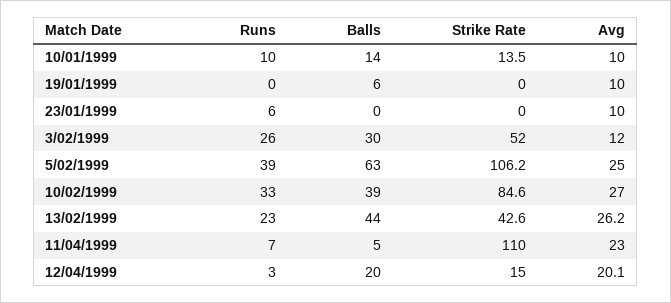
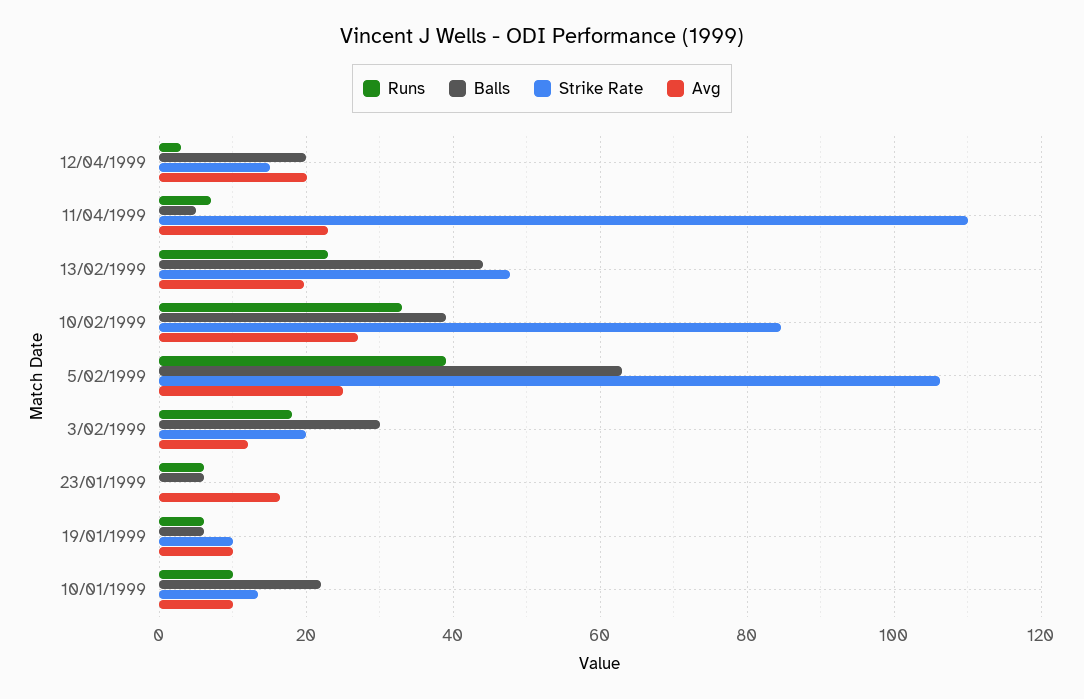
Balls, 10/01/1999: 14 -> 22
Runs, 19/01/1999: 0 -> 6
Strike Rate, 19/01/1999: 0 -> 10
Balls, 23/01/1999: 0 -> 6
Avg, 23/01/1999: 10 -> 16
Runs, 3/02/1999: 26 -> 18
Strike Rate, 3/02/1999: 52 -> 20
Strike Rate, 13/02/1999: 42.6 -> 48
Avg, 13/02/1999: 26.2 -> 20

